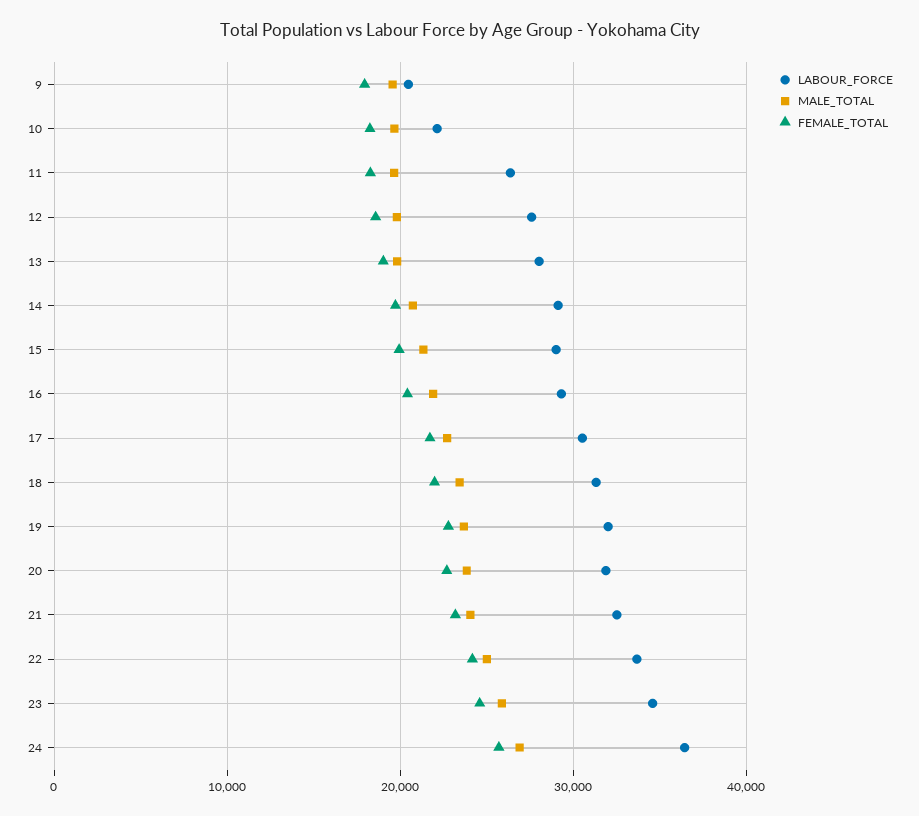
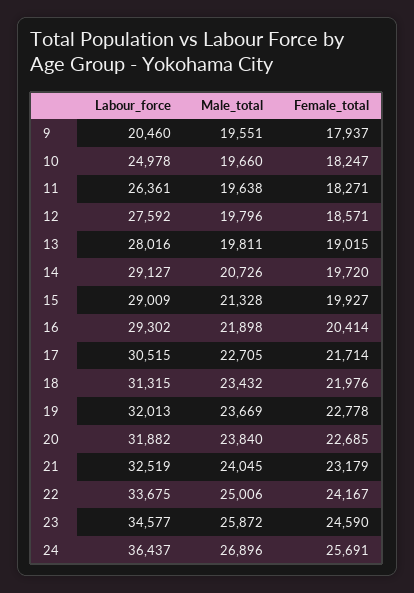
LABOUR_FORCE, 10: 22000 -> 24978

